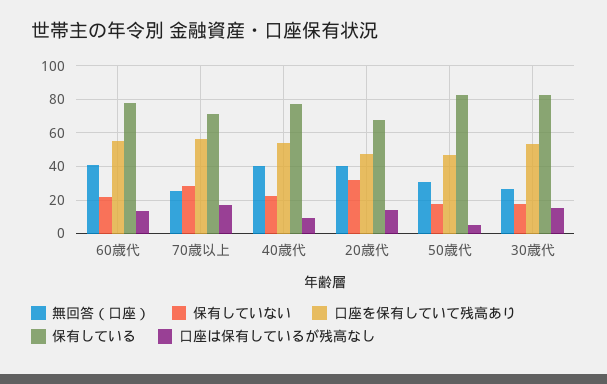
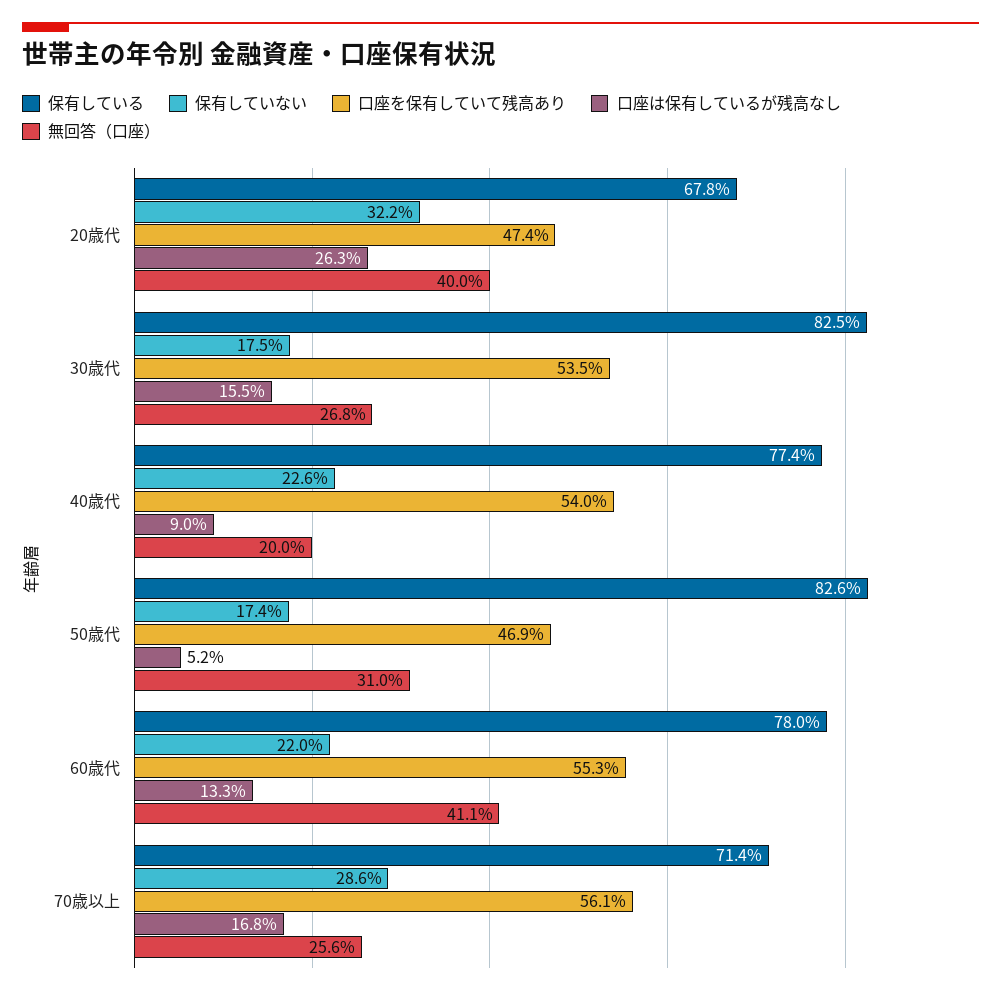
無回答（口座）, 40歳代: 40 -> 20
口座は保有しているが残高なし, 20歳代: 15 -> 26.3

